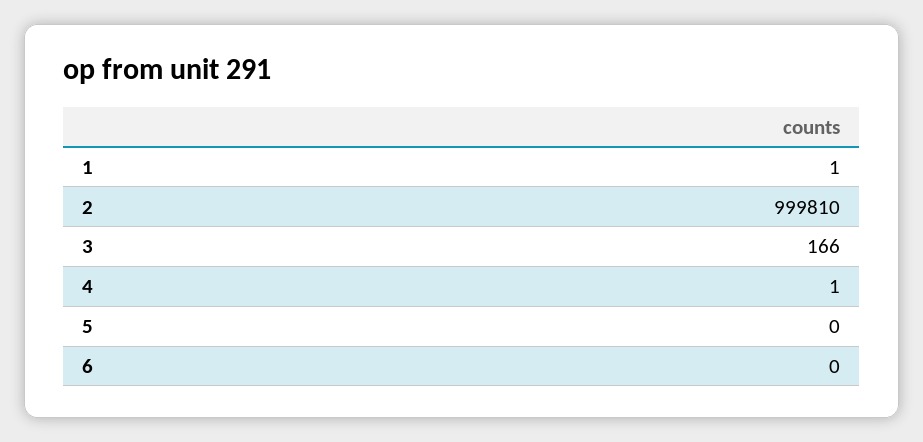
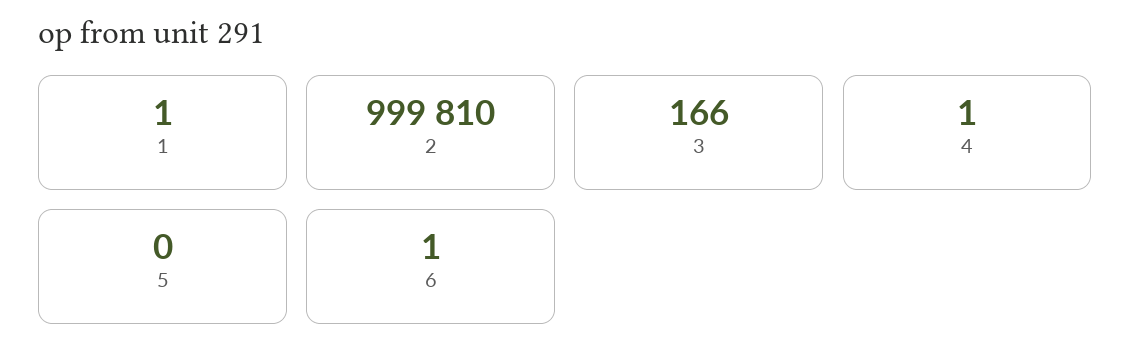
6: 0 -> 1

